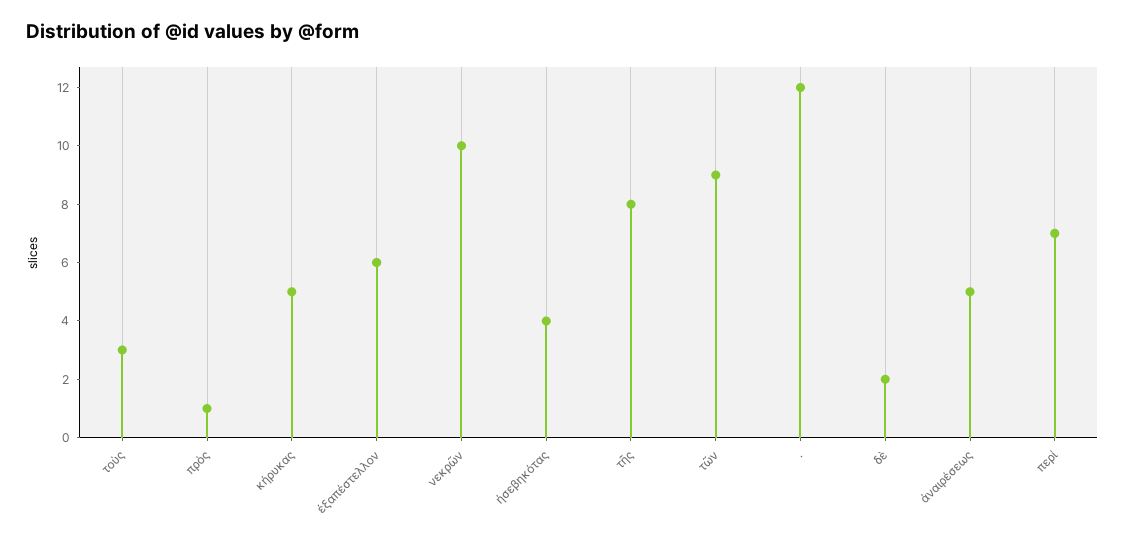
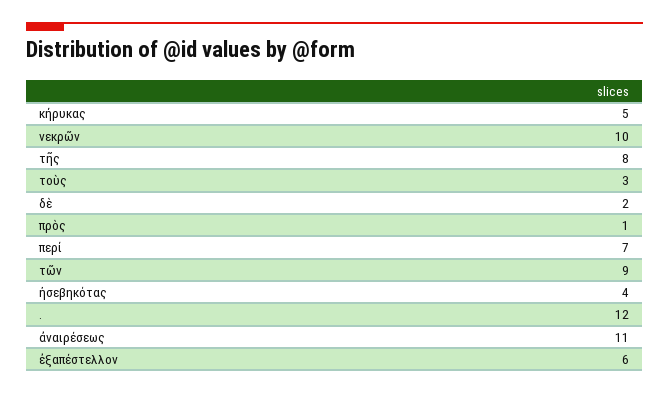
ἀναιρέσεως: 5 -> 11

